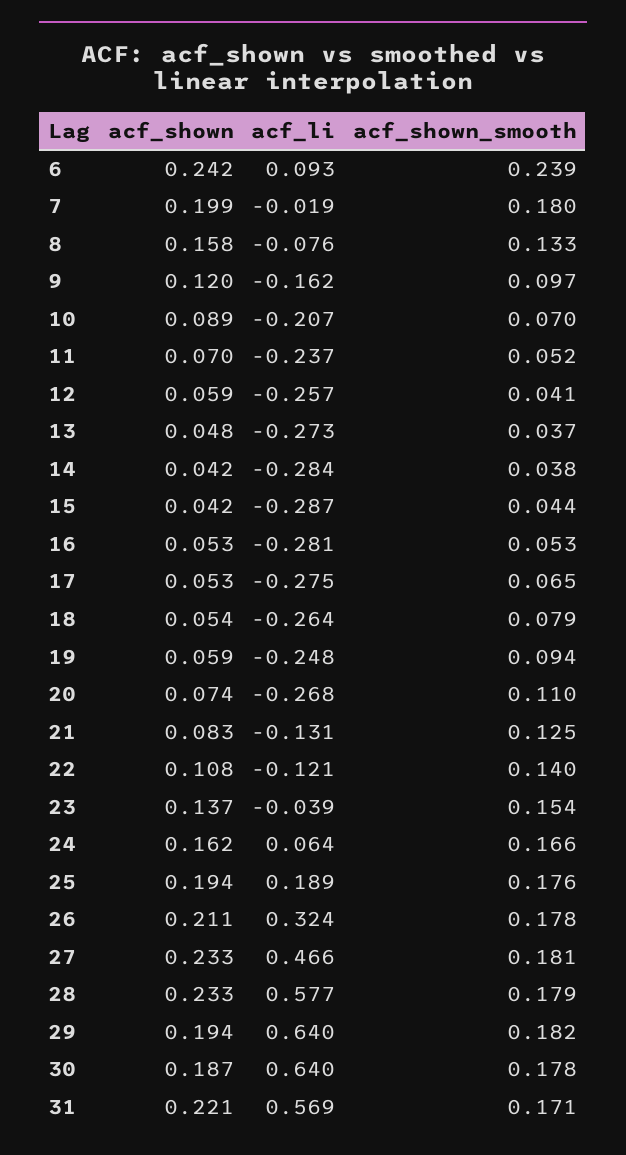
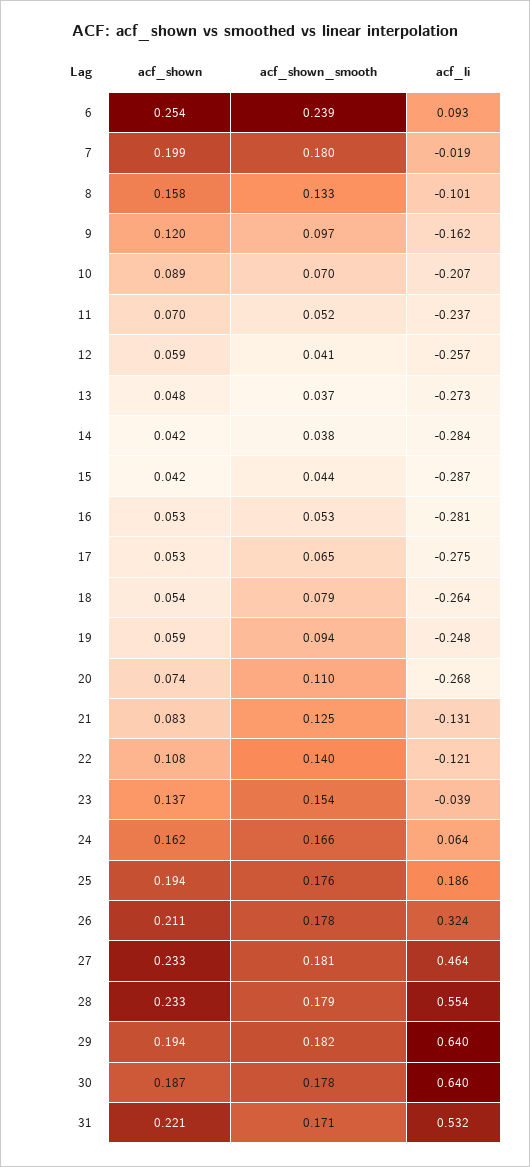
acf_shown, 6: 0.242 -> 0.254
acf_li, 8: -0.076 -> -0.101
acf_li, 25: 0.189 -> 0.186
acf_li, 27: 0.466 -> 0.464
acf_li, 28: 0.577 -> 0.554
acf_li, 31: 0.569 -> 0.532

